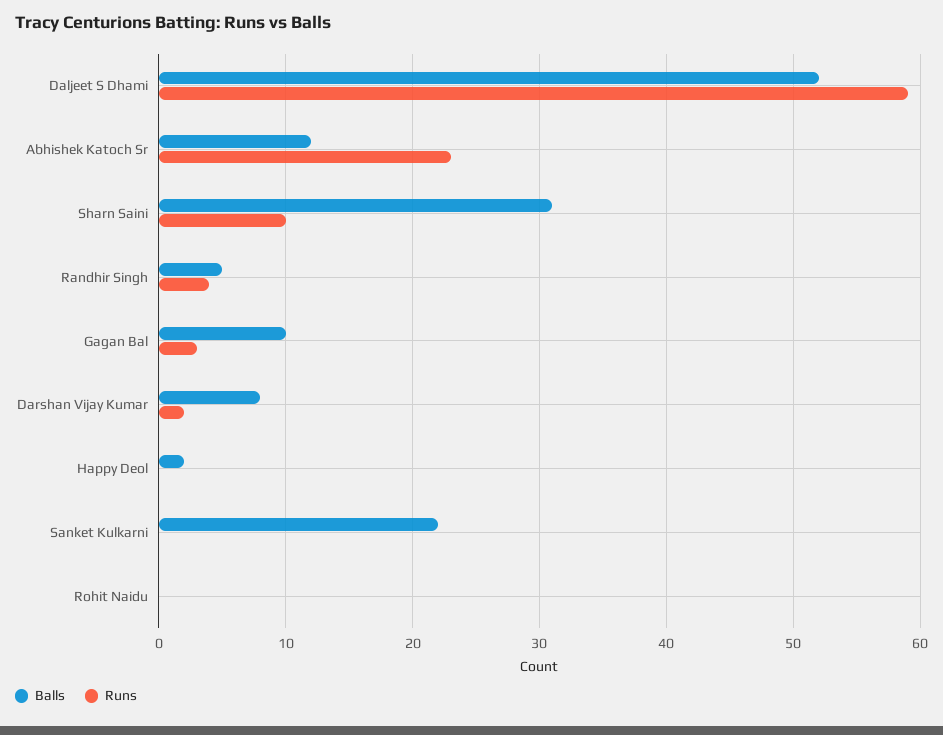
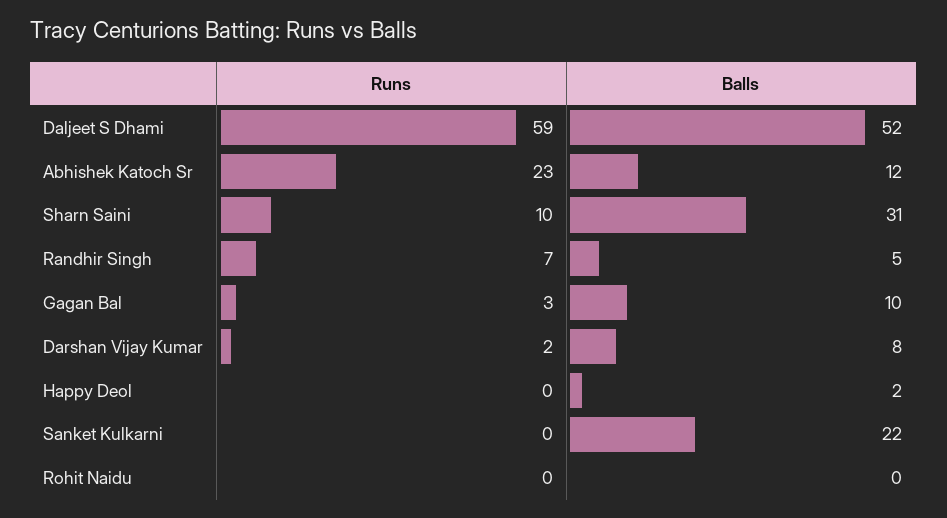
Runs, Randhir Singh: 4 -> 7

